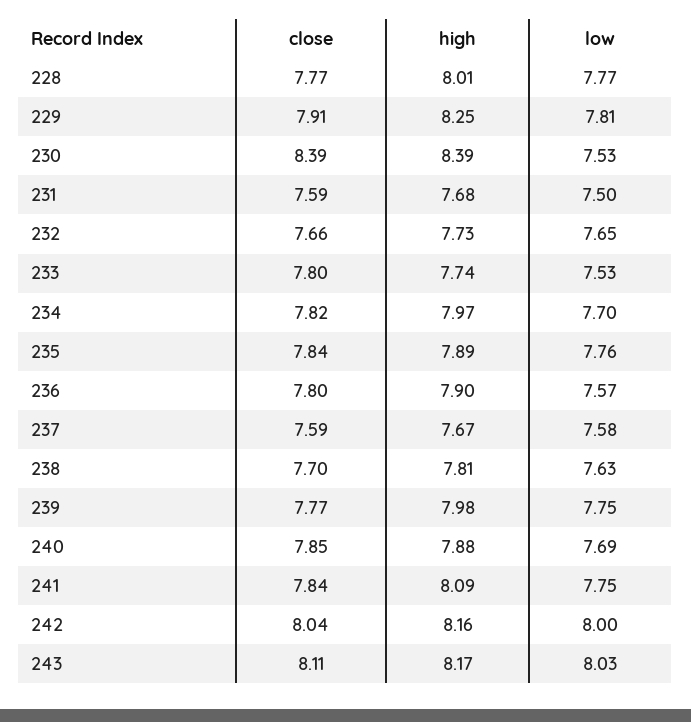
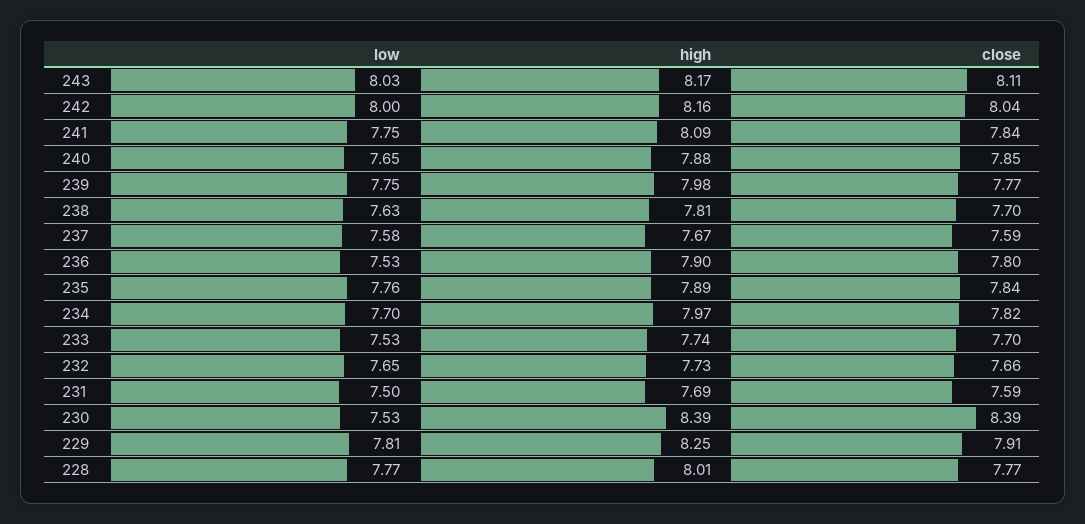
high, 231: 7.68 -> 7.69
close, 233: 7.8 -> 7.7
low, 236: 7.57 -> 7.53
low, 240: 7.69 -> 7.65

